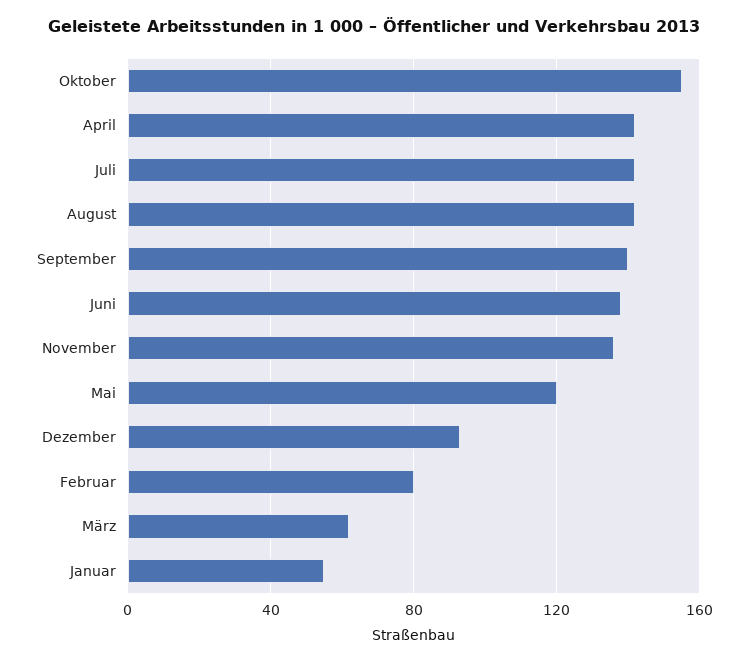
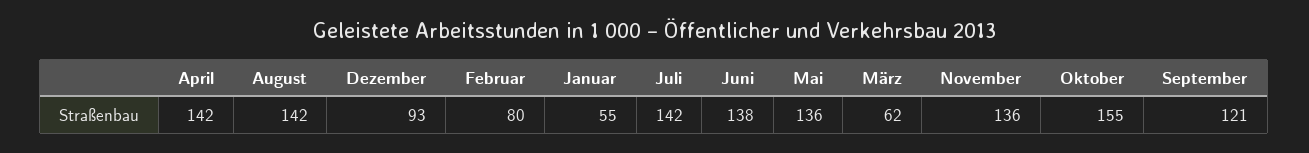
September: 140 -> 121
Mai: 120 -> 136

